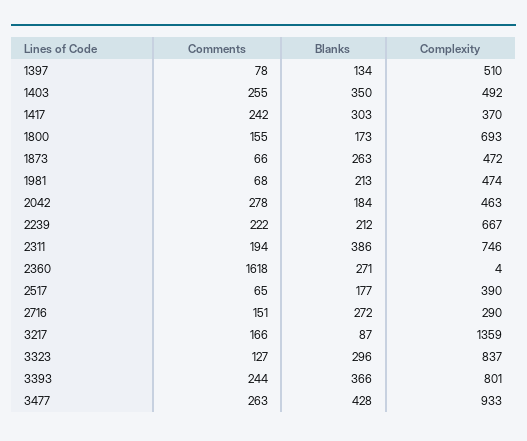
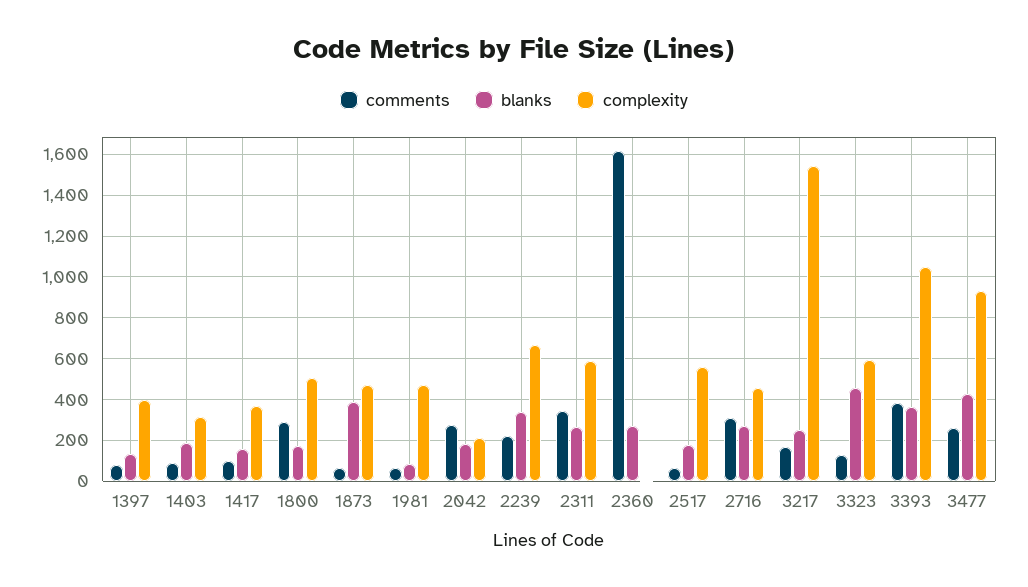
Complexity, 1397: 510 -> 400
Comments, 1403: 255 -> 100
Blanks, 1403: 350 -> 200
Complexity, 1403: 492 -> 300
Comments, 1417: 242 -> 100
Blanks, 1417: 303 -> 150
Comments, 1800: 155 -> 300
Complexity, 1800: 693 -> 500
Blanks, 1873: 263 -> 400
Blanks, 1981: 213 -> 100
Complexity, 2042: 463 -> 200
Blanks, 2239: 212 -> 350
Comments, 2311: 194 -> 350
Blanks, 2311: 386 -> 250
Complexity, 2311: 746 -> 600
Complexity, 2517: 390 -> 550
Comments, 2716: 151 -> 300
Complexity, 2716: 290 -> 450
Blanks, 3217: 87 -> 250
Complexity, 3217: 1359 -> 1550
Blanks, 3323: 296 -> 450
Complexity, 3323: 837 -> 600
Comments, 3393: 244 -> 400
Complexity, 3393: 801 -> 1050

